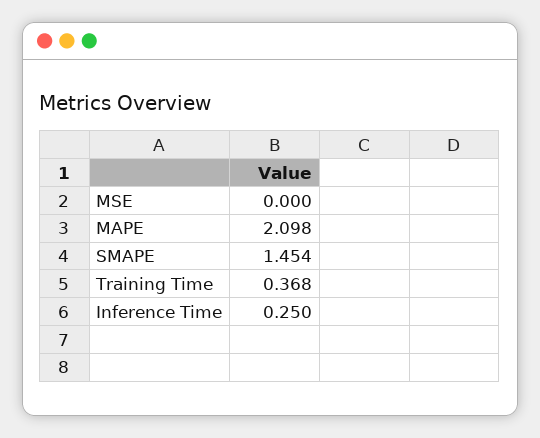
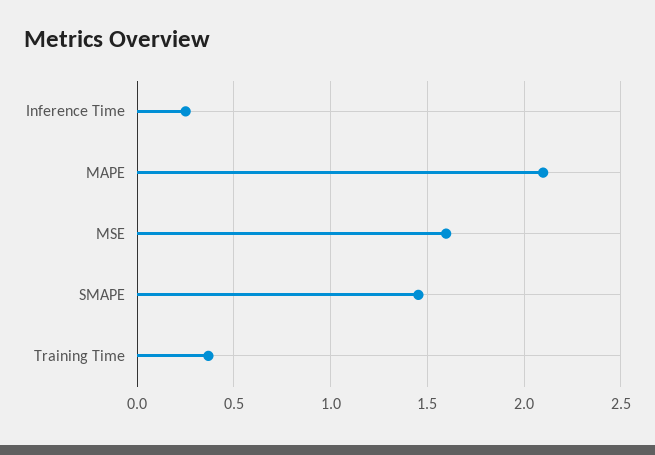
MSE: 0 -> 1.6

